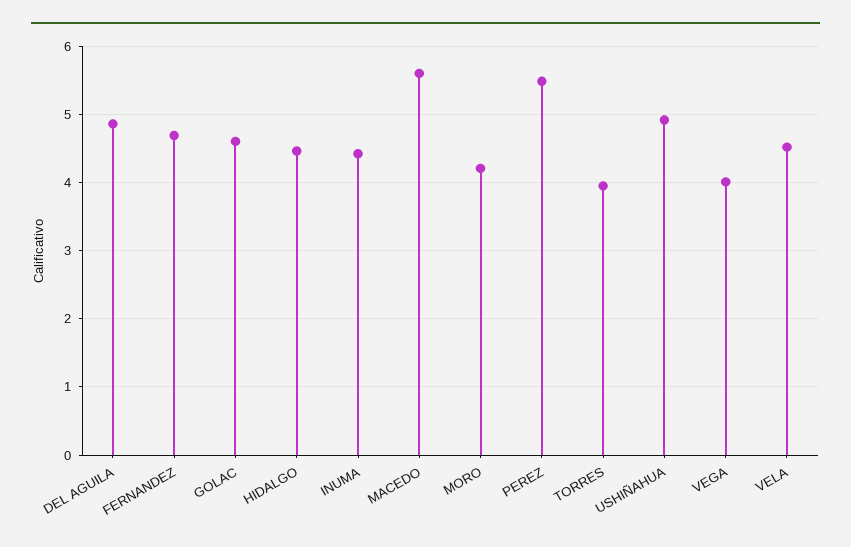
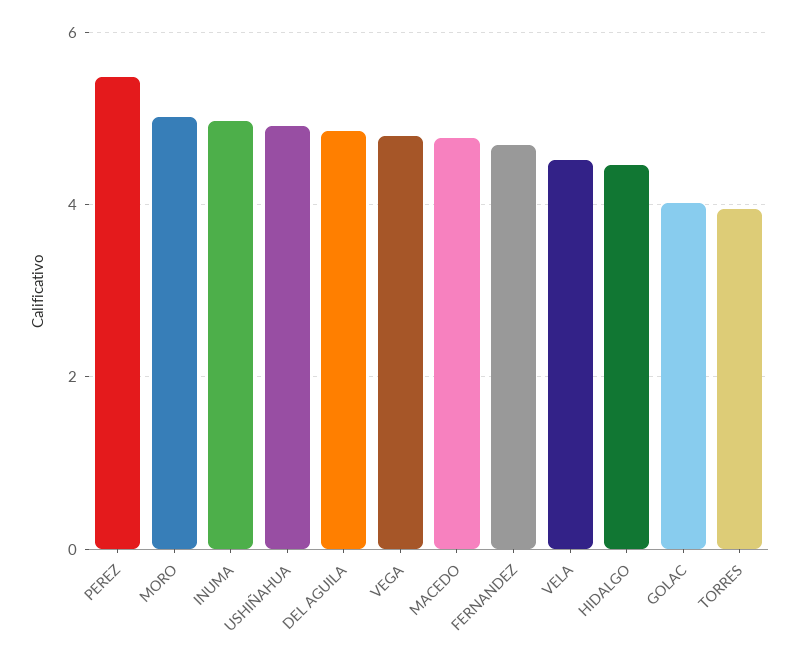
GOLAC: 4.6 -> 4
INUMA: 4.4 -> 5
MACEDO: 5.6 -> 4.8
MORO: 4.2 -> 5
VEGA: 4 -> 4.8

